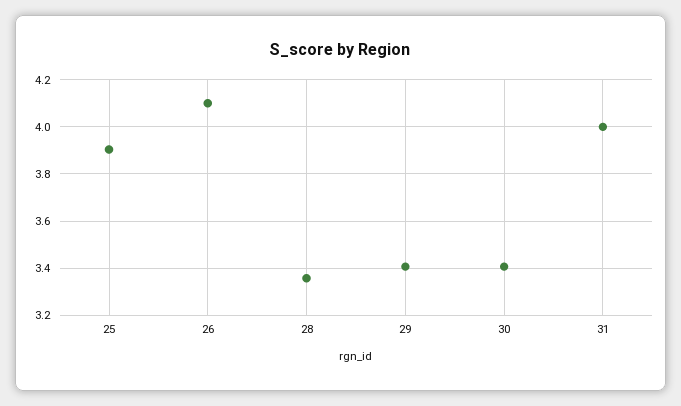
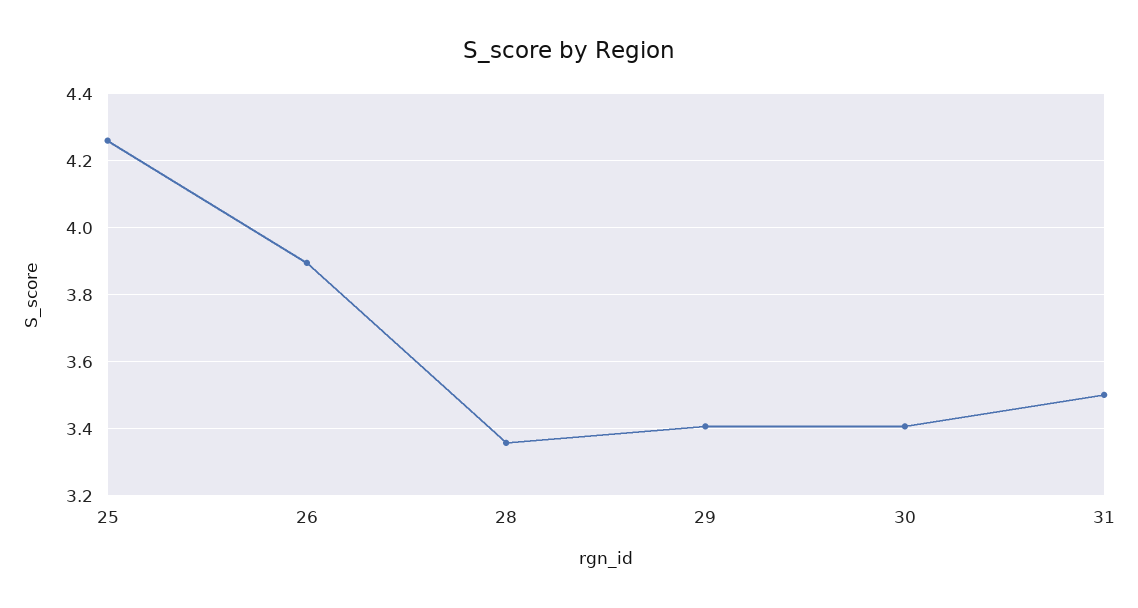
25: 3.9 -> 4.26
26: 4.1 -> 3.9
31: 4 -> 3.5

